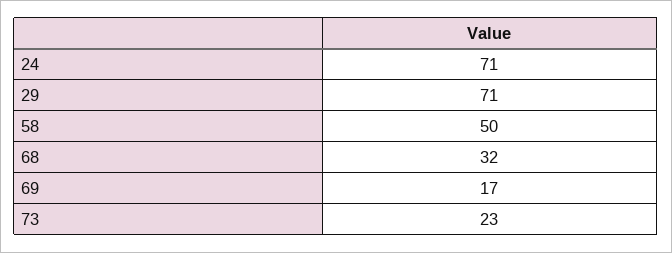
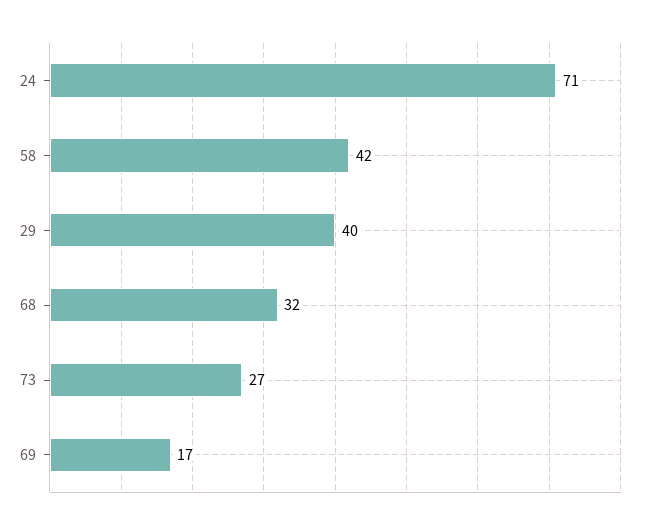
29: 71 -> 40
58: 50 -> 42
73: 23 -> 27

